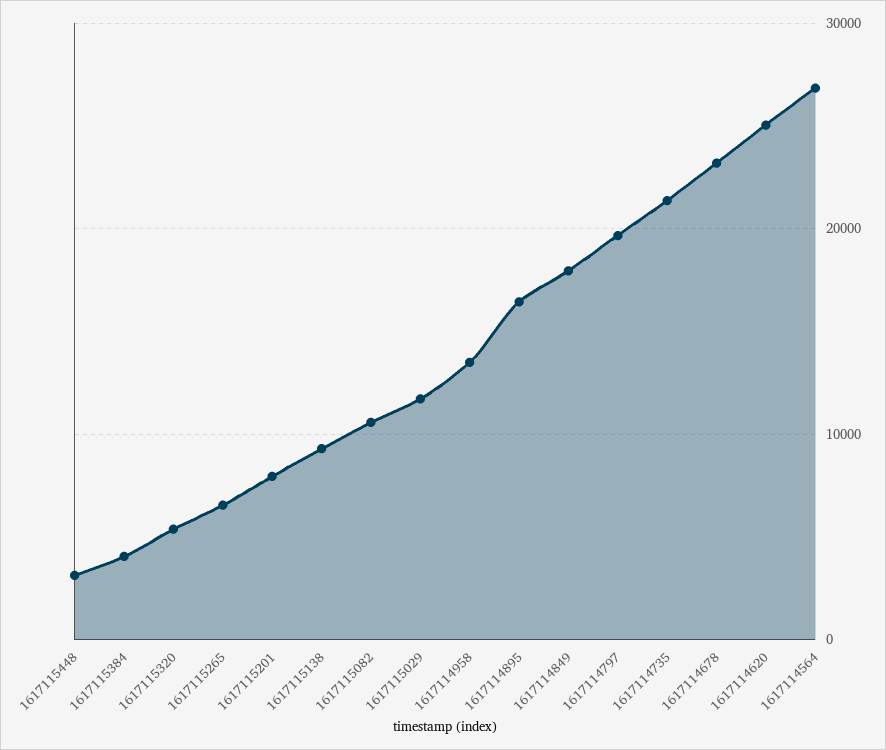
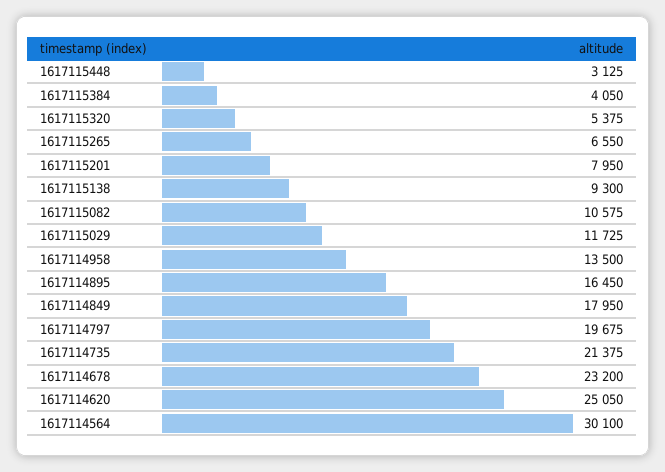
1617114564: 27000 -> 30100

